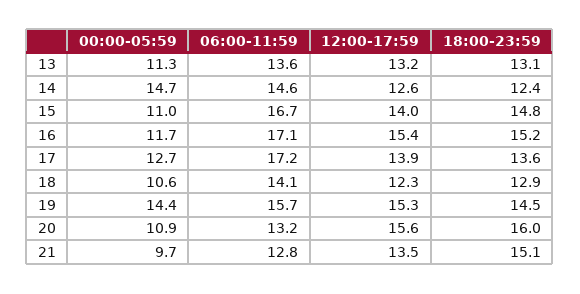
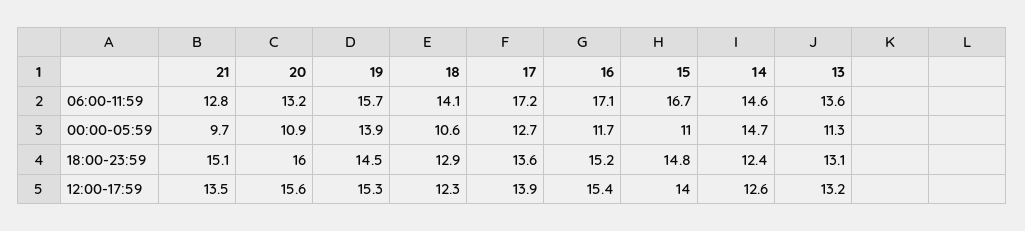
00:00-05:59, 19: 14.4 -> 13.9

